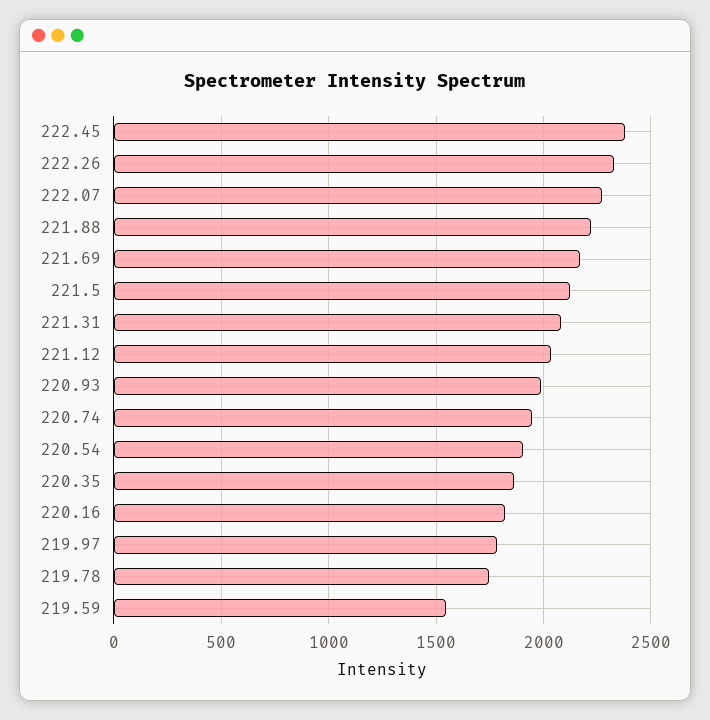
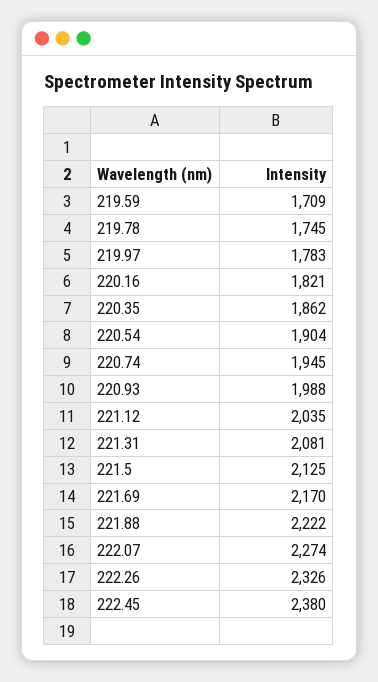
219.59: 1550 -> 1709

